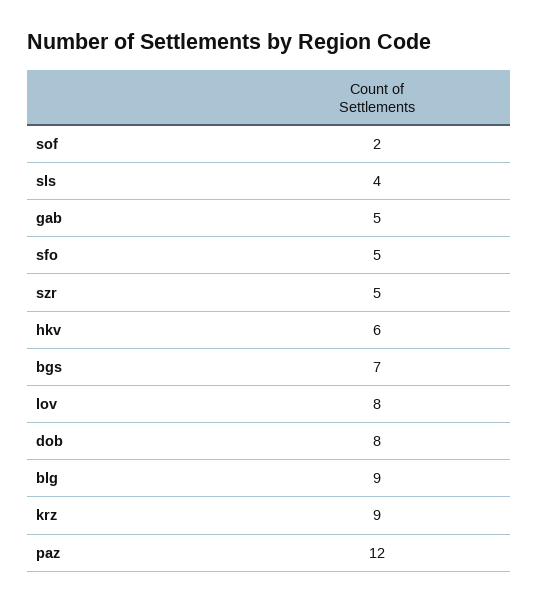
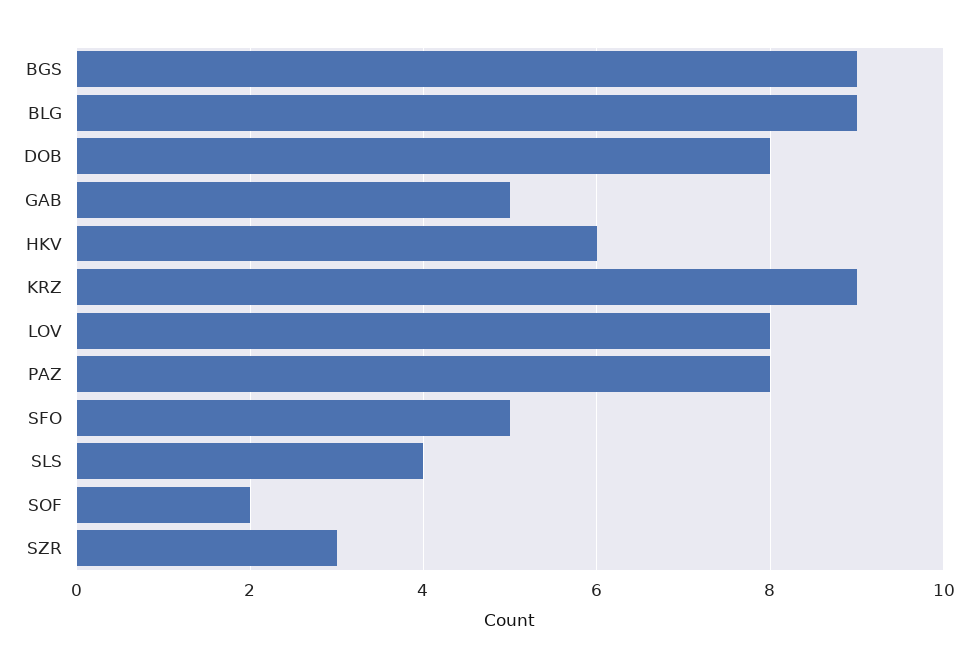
szr: 5 -> 3
bgs: 7 -> 9
paz: 12 -> 8

